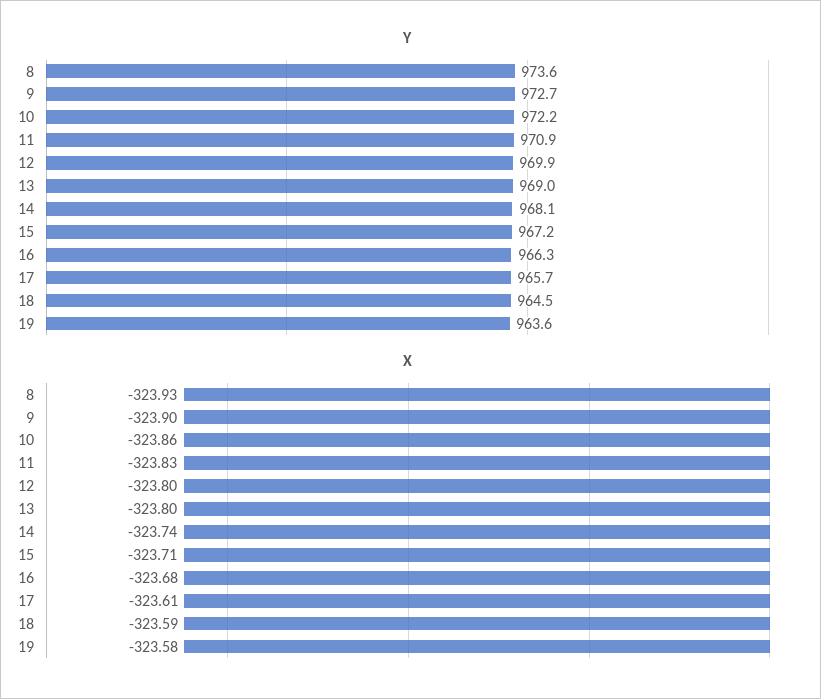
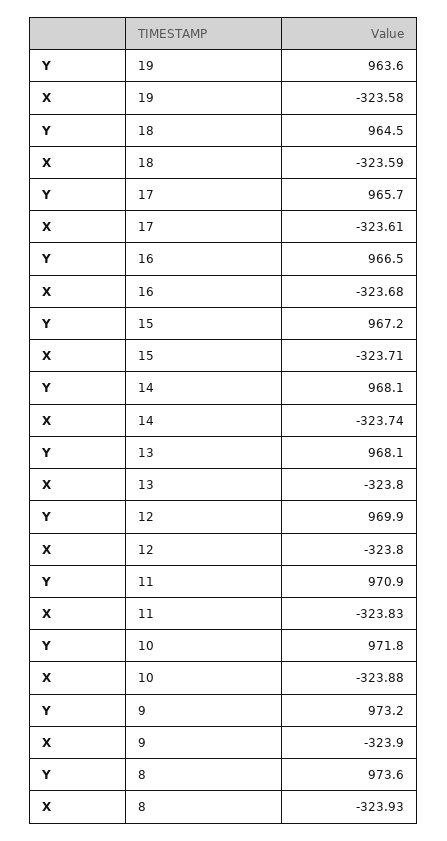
Y, 9: 972.7 -> 973.2
Y, 10: 972.2 -> 971.8
Y, 13: 969 -> 968.1
Y, 16: 966.3 -> 966.5
X, 10: -323.86 -> -323.88

